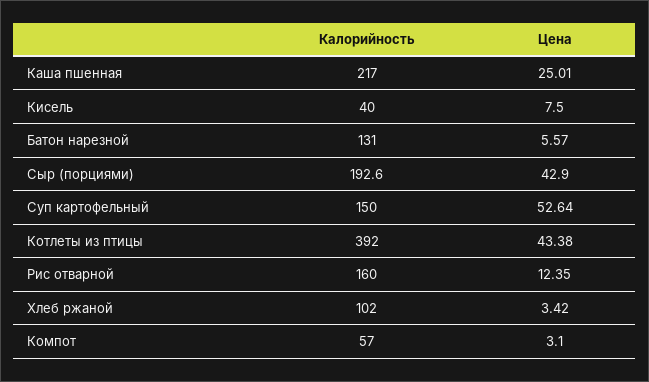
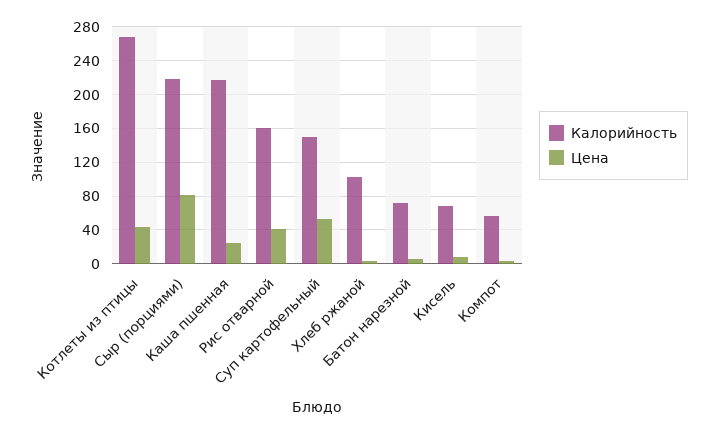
Калорийность, Кисель: 40 -> 70
Калорийность, Батон нарезной: 131 -> 70
Калорийность, Сыр (порциями): 192.6 -> 220
Цена, Сыр (порциями): 42.9 -> 80
Калорийность, Котлеты из птицы: 392 -> 270
Цена, Рис отварной: 12.35 -> 40

